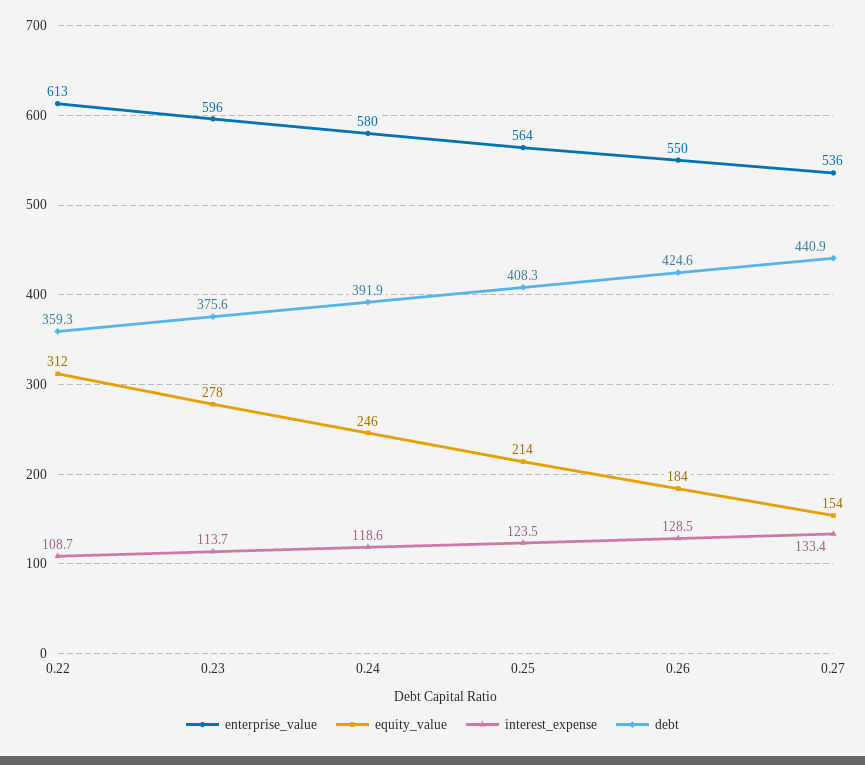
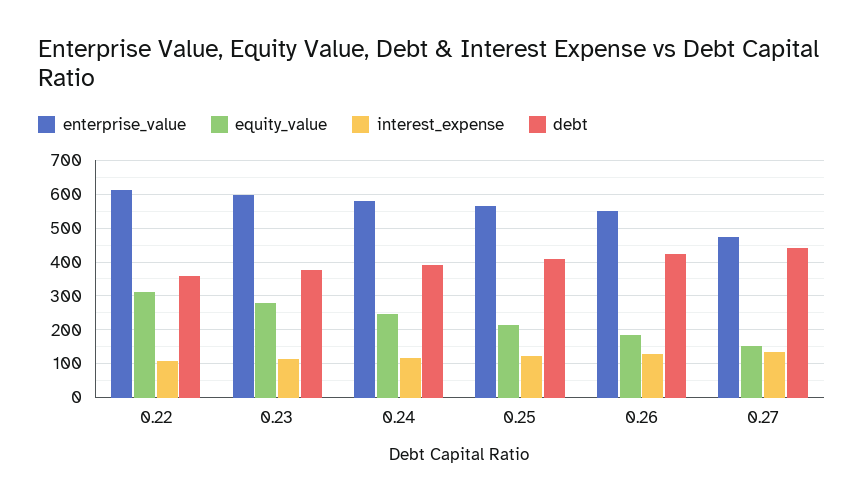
enterprise_value, 0.27: 536 -> 480

